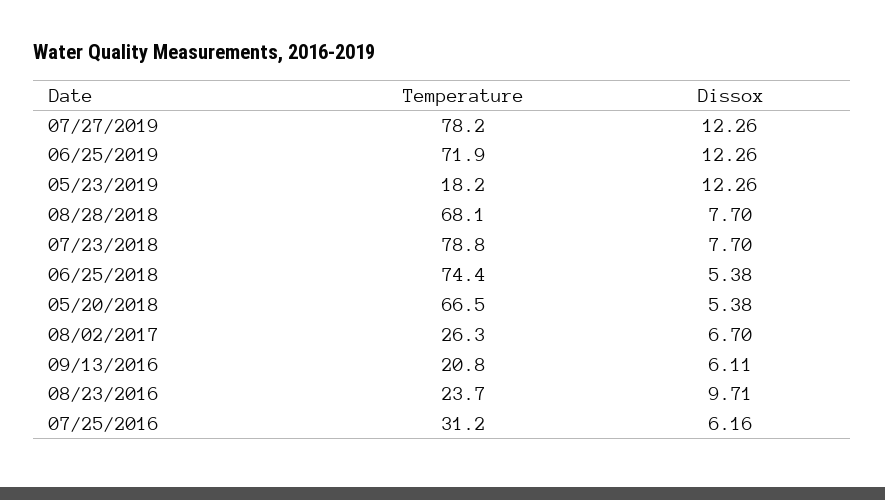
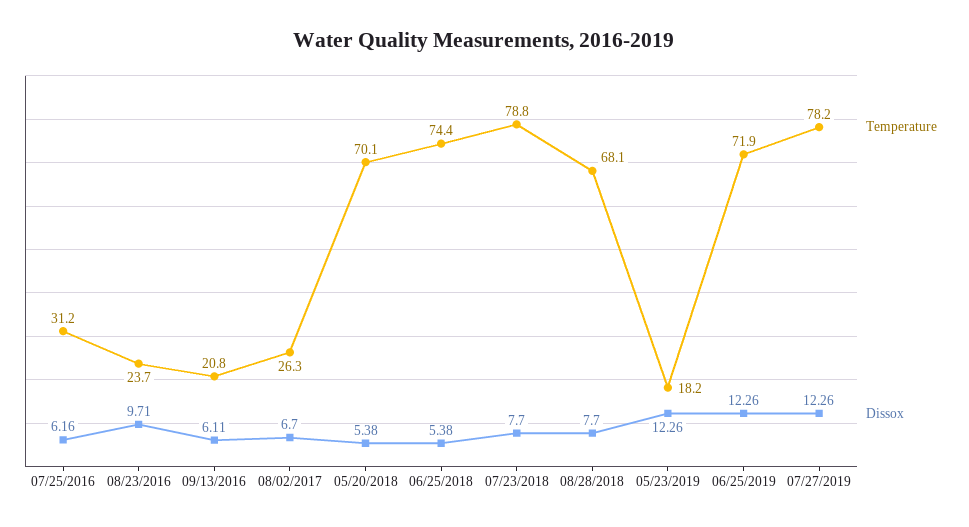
Temperature, 05/20/2018: 66.5 -> 70.1

